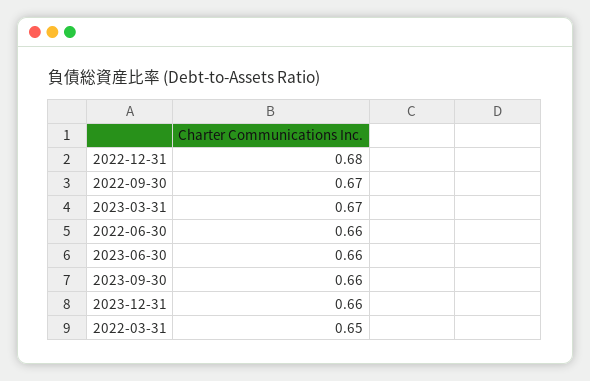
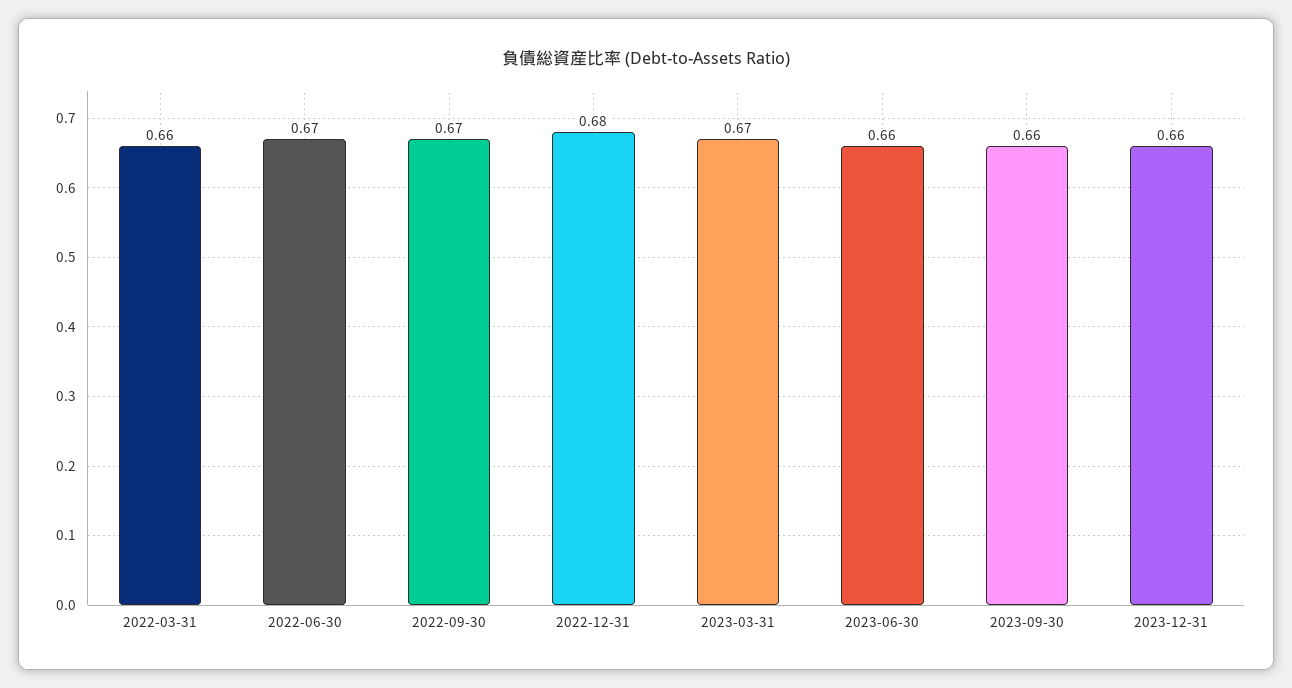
2022-06-30: 0.66 -> 0.67
2022-03-31: 0.65 -> 0.66

